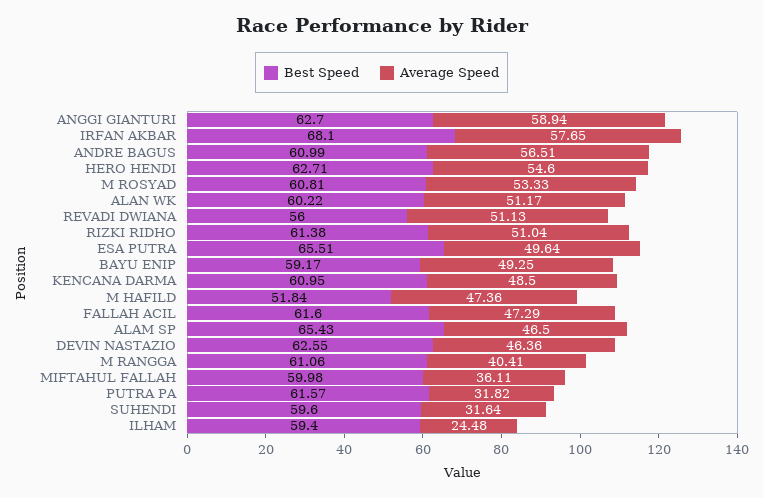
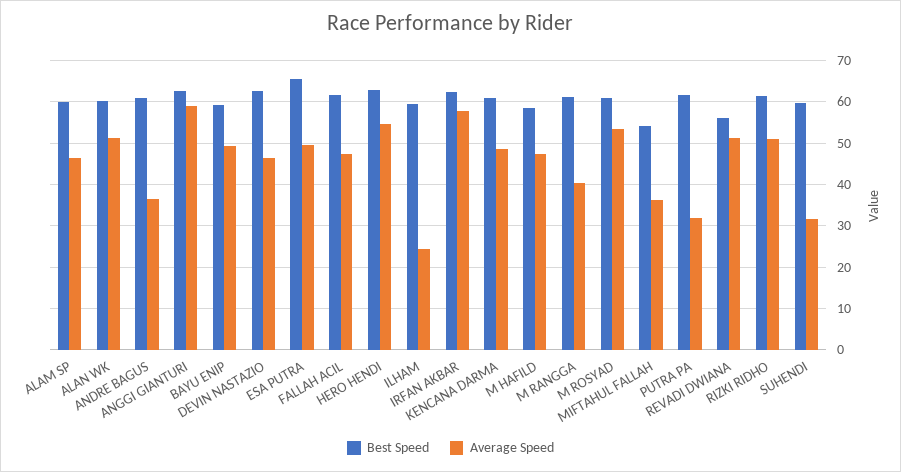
Best Speed, IRFAN AKBAR: 68.1 -> 62
Average Speed, ANDRE BAGUS: 56.51 -> 36
Best Speed, M HAFILD: 51.84 -> 58
Best Speed, ALAM SP: 65.43 -> 60
Best Speed, MIFTAHUL FALLAH: 59.98 -> 54

